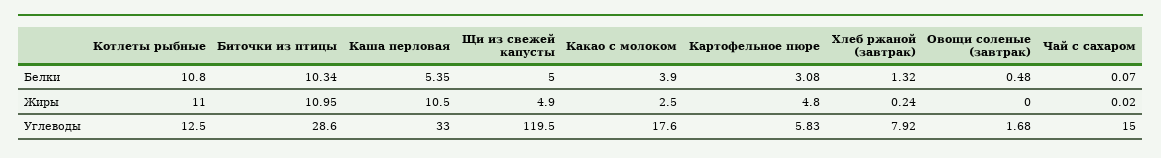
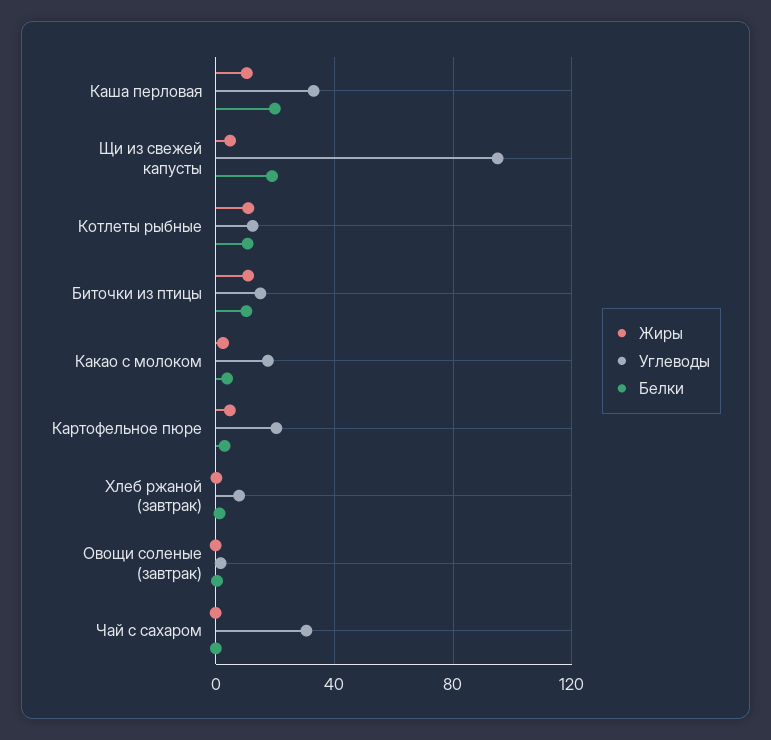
Белки, Каша перловая: 5.35 -> 20
Белки, Щи из свежей капусты: 5 -> 20
Углеводы, Биточки из птицы: 28.6 -> 15
Углеводы, Щи из свежей капусты: 119.5 -> 95
Углеводы, Картофельное пюре: 5.83 -> 20
Углеводы, Чай с сахаром: 15 -> 30

